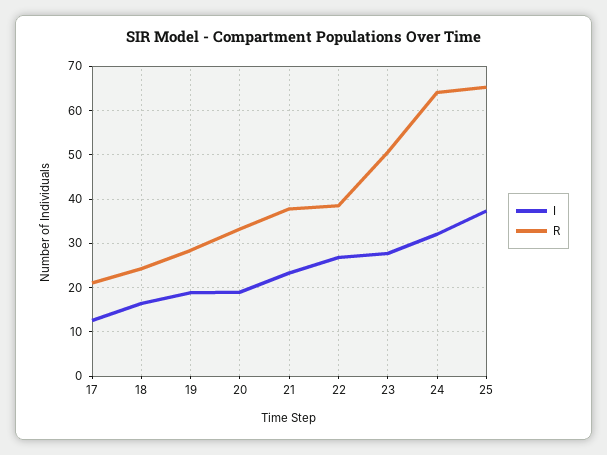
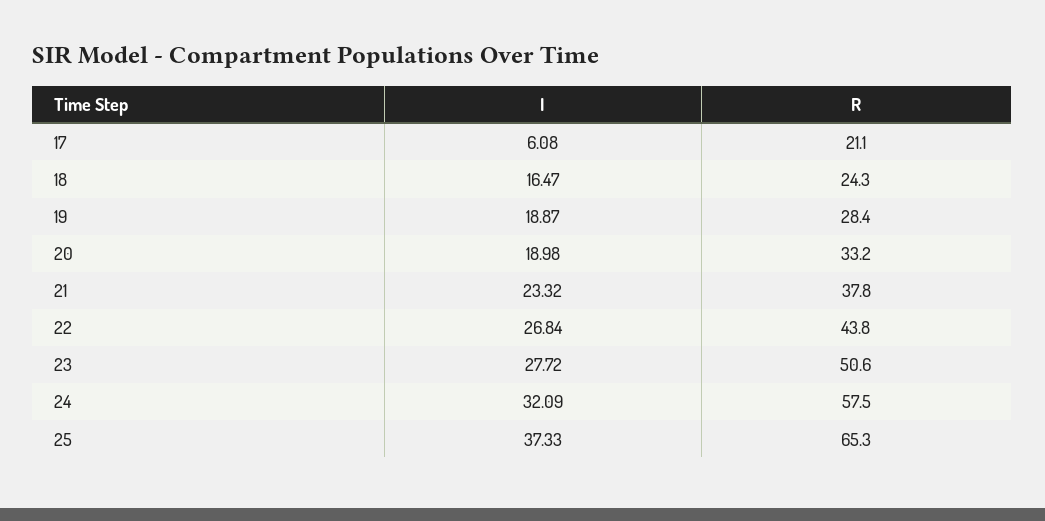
I, 17: 12 -> 6.08
R, 22: 38 -> 43.8
R, 24: 64 -> 57.5

